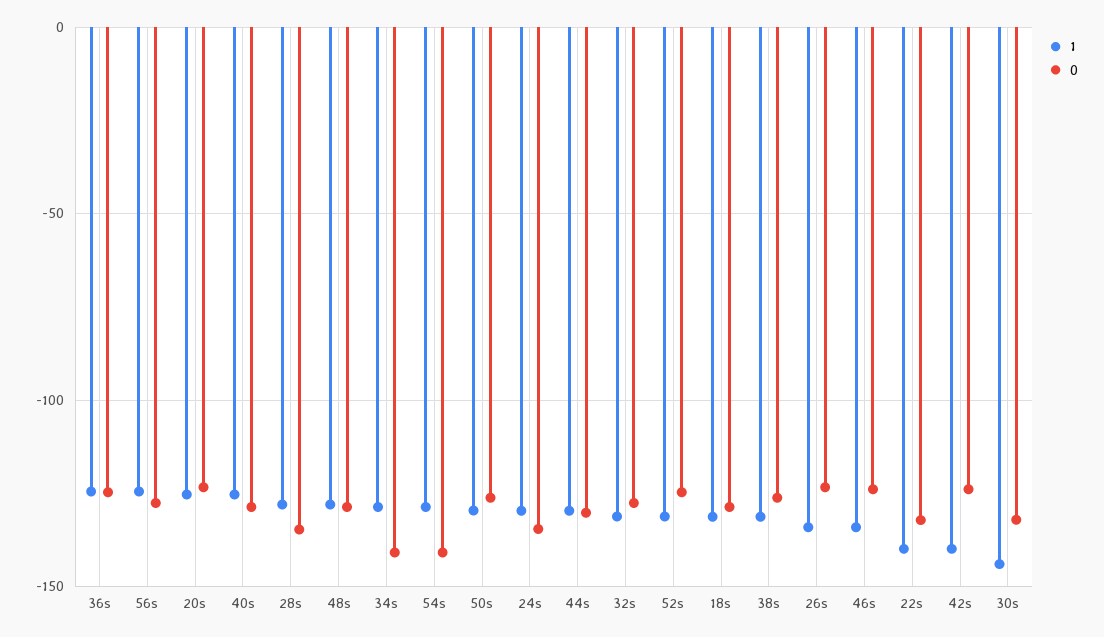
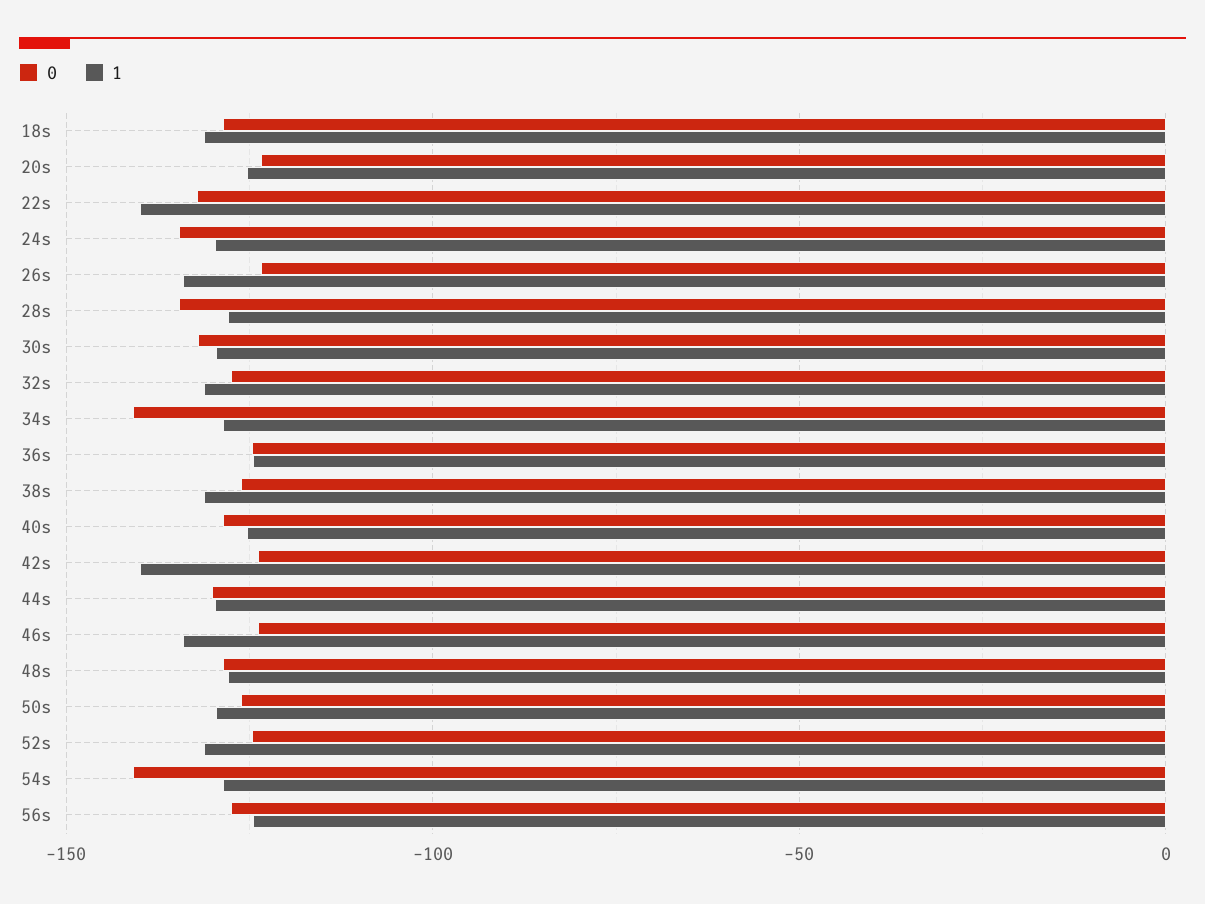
1, 30s: -145 -> -130

